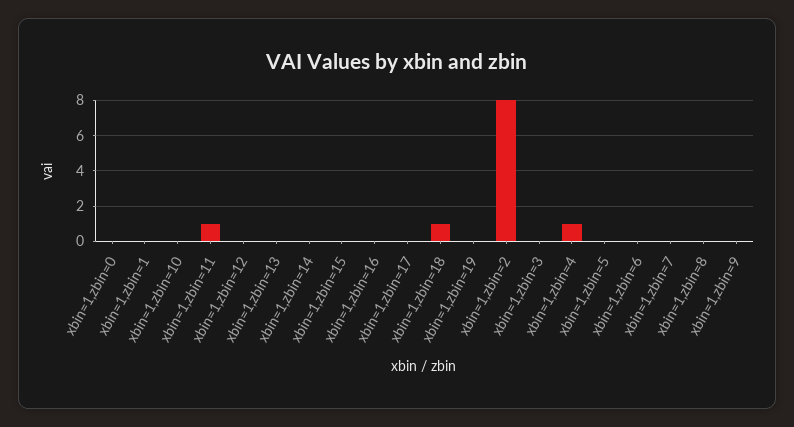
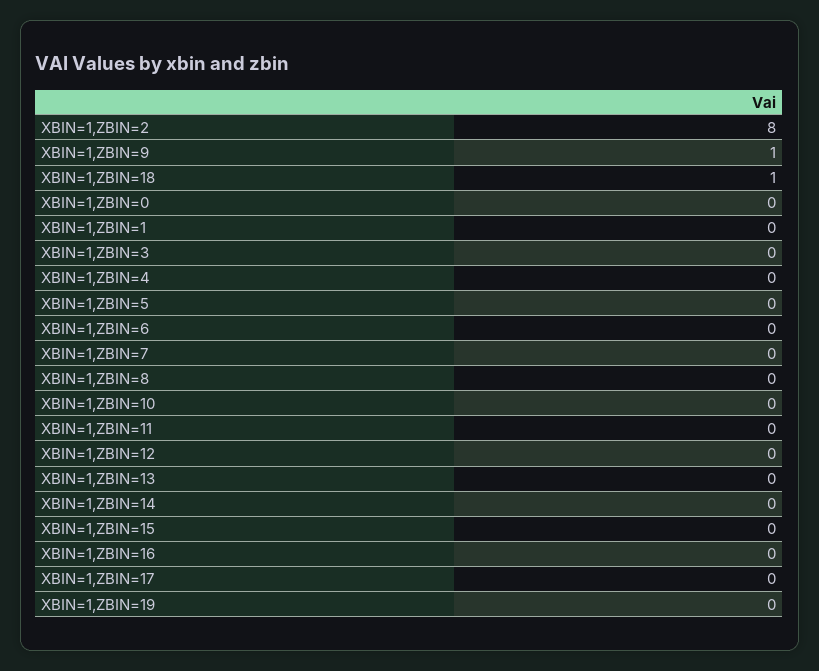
xbin=1,zbin=11: 1 -> 0
xbin=1,zbin=4: 1 -> 0
xbin=1,zbin=9: 0 -> 1

